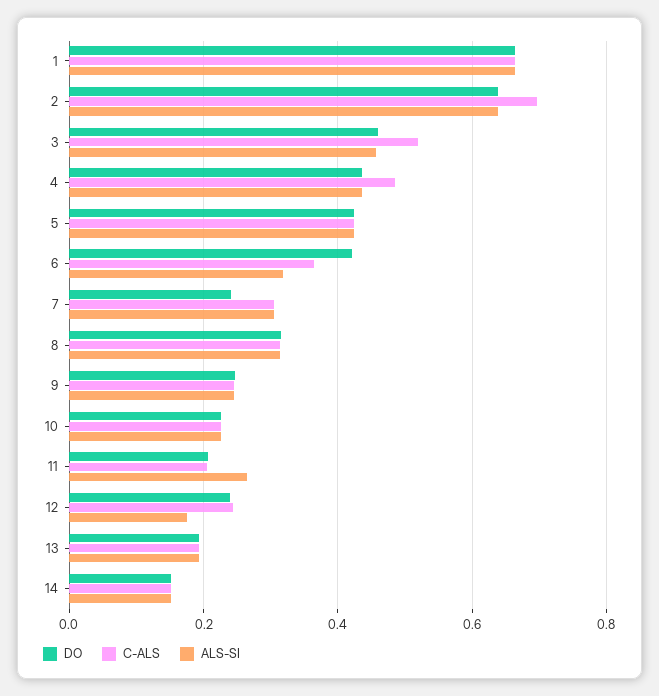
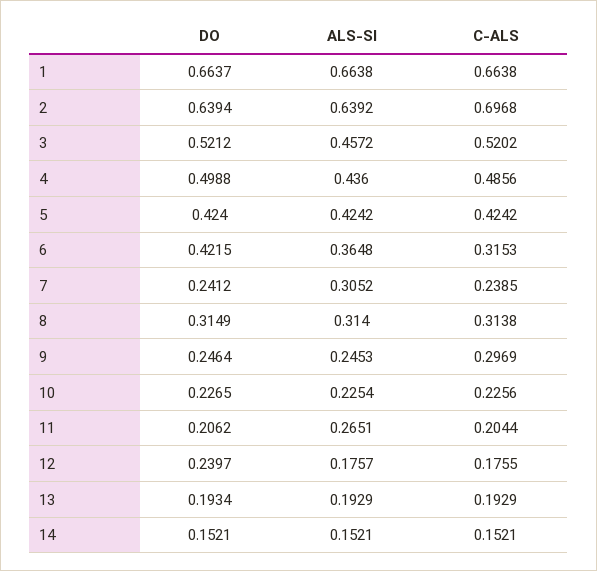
DO, 3: 0.46 -> 0.5212
DO, 4: 0.44 -> 0.4988
C-ALS, 6: 0.36 -> 0.3153
ALS-SI, 6: 0.32 -> 0.3648
C-ALS, 7: 0.3 -> 0.2385
C-ALS, 9: 0.24 -> 0.2969
C-ALS, 12: 0.24 -> 0.1755

